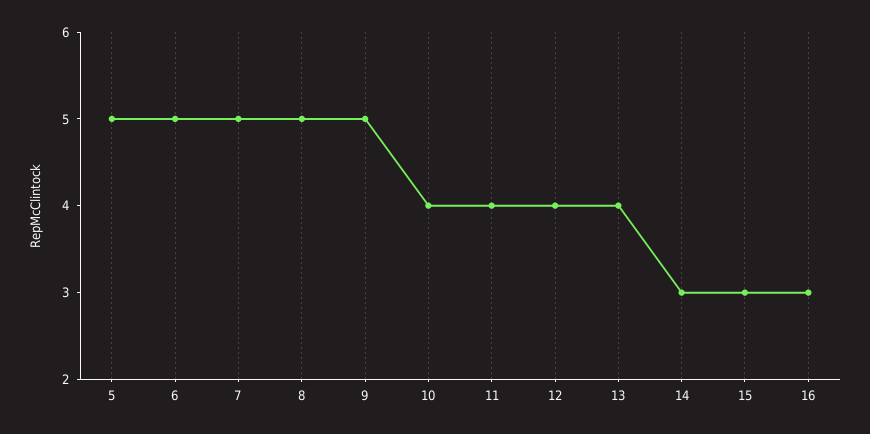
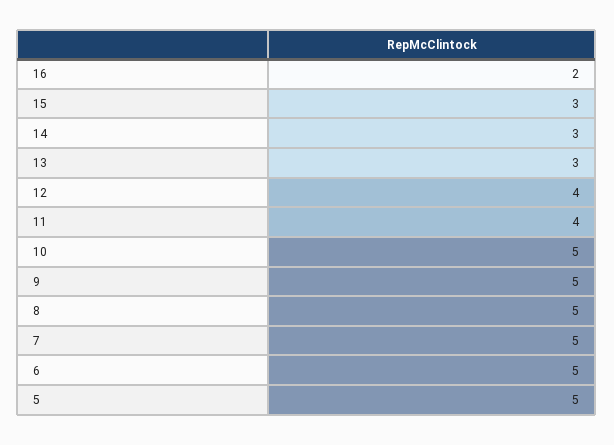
10: 4 -> 5
13: 4 -> 3
16: 3 -> 2

